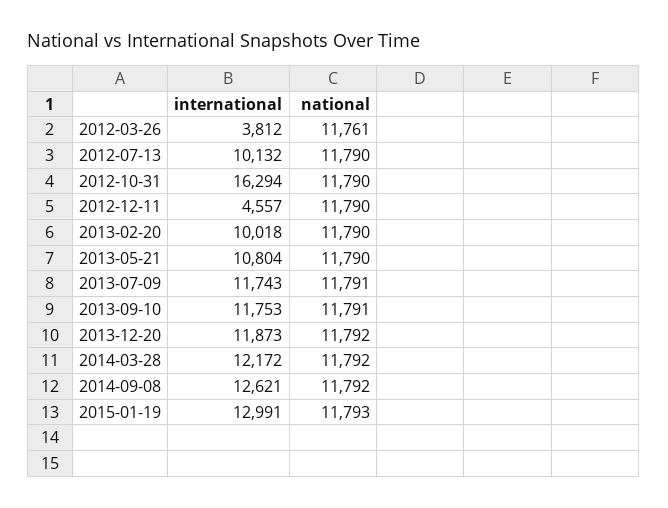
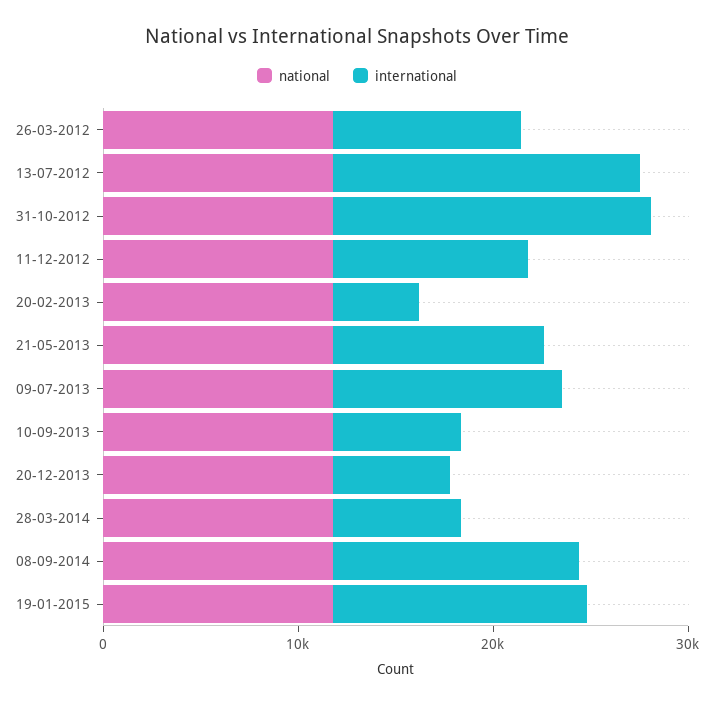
international, 2012-03-26: 3812 -> 10000
international, 2012-07-13: 10132 -> 16000
international, 2012-12-11: 4557 -> 10000
international, 2013-02-20: 10018 -> 4000
international, 2013-09-10: 11753 -> 6000
international, 2013-12-20: 11873 -> 6000
international, 2014-03-28: 12172 -> 6000

